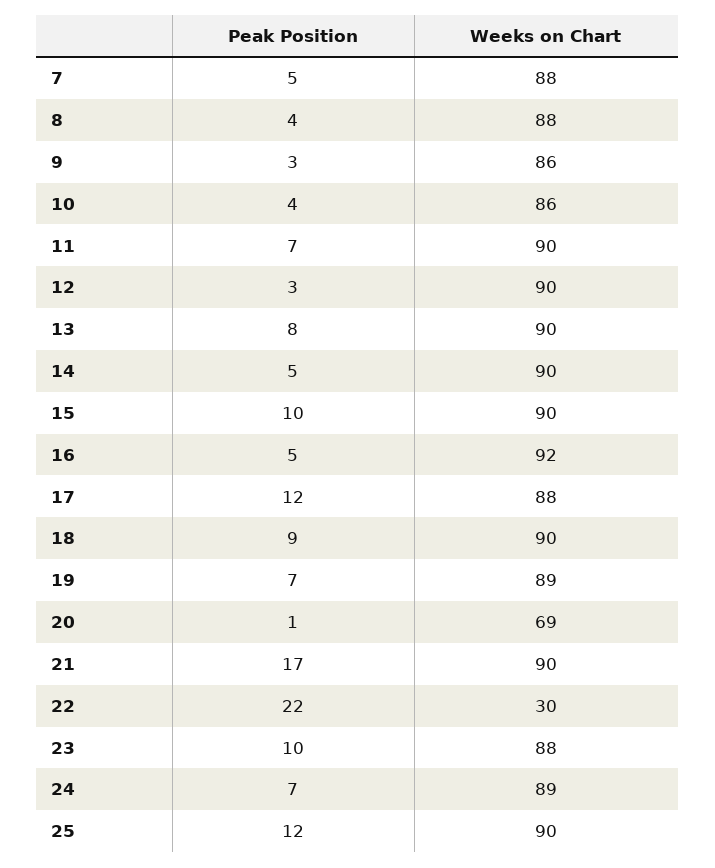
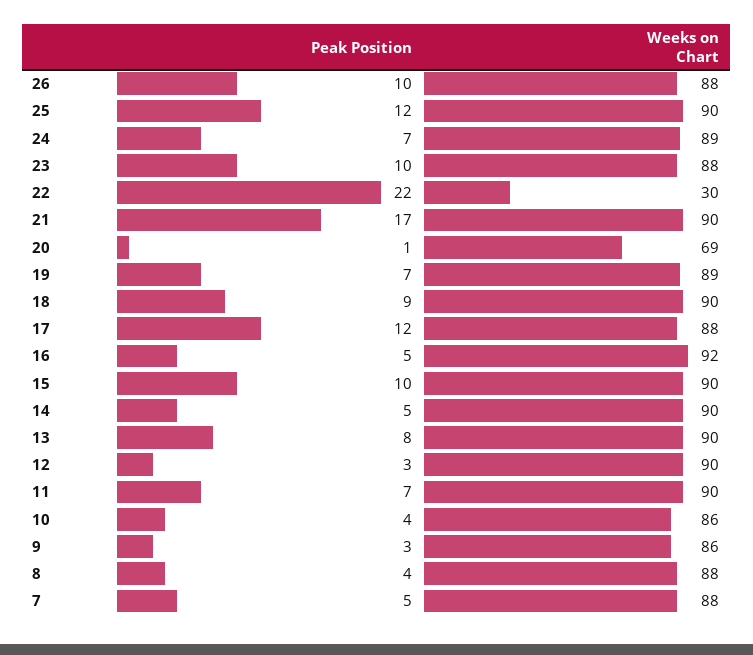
Peak Position, 26: none -> 10
Weeks on Chart, 26: none -> 88

